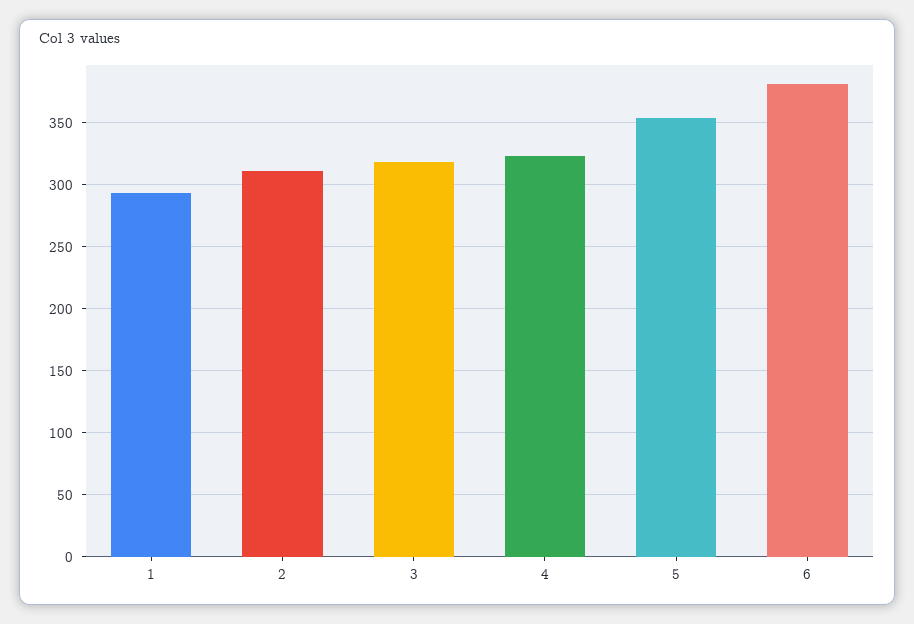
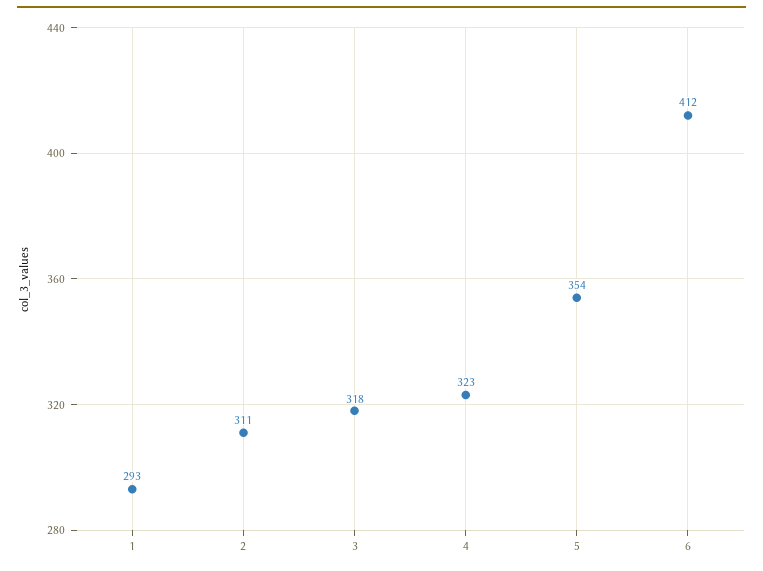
6: 380 -> 412

